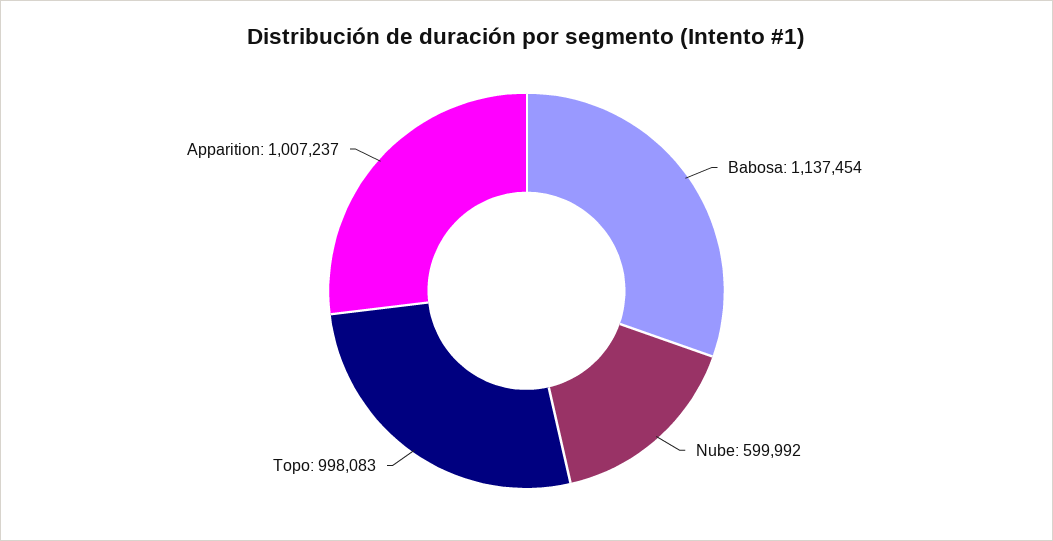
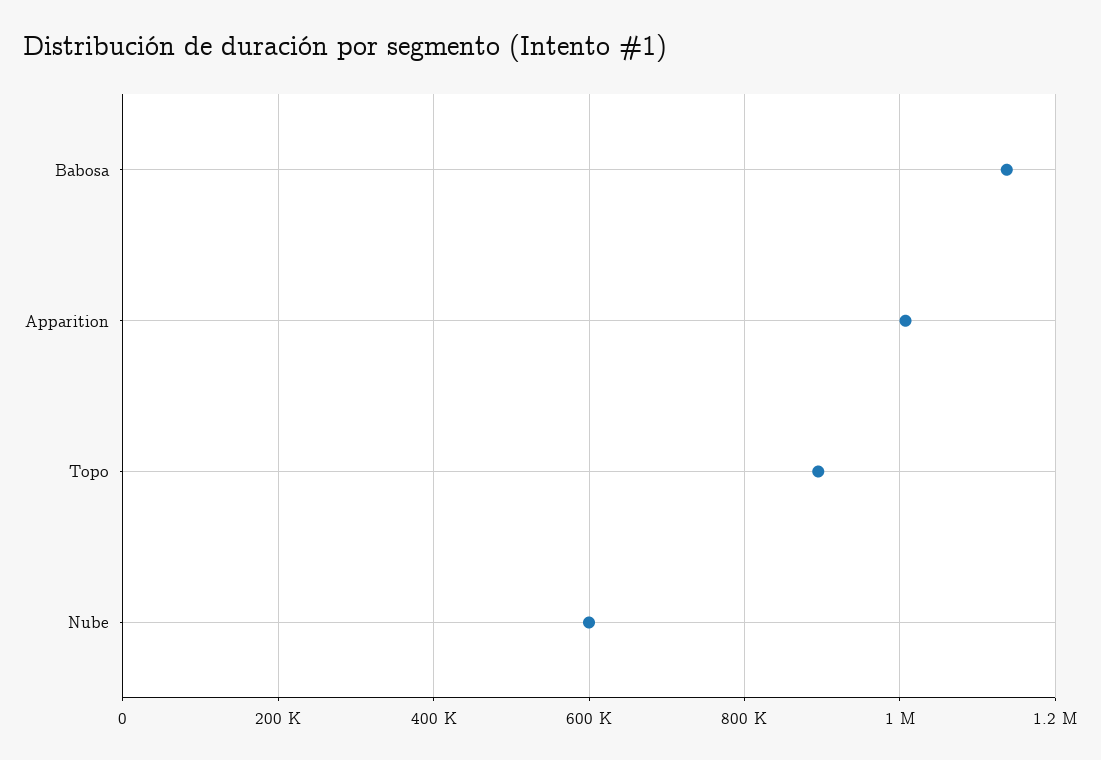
Topo: 998083 -> 900000

